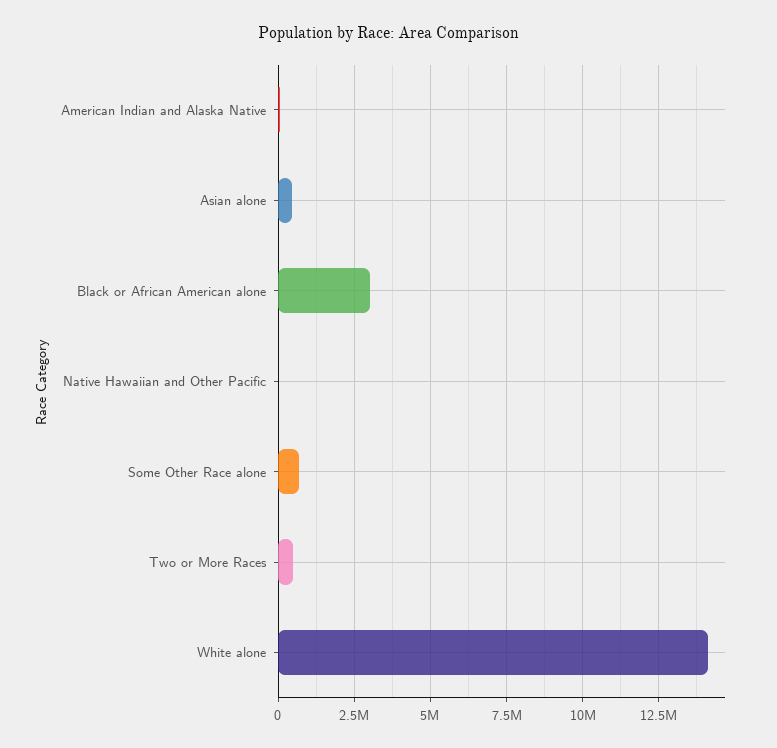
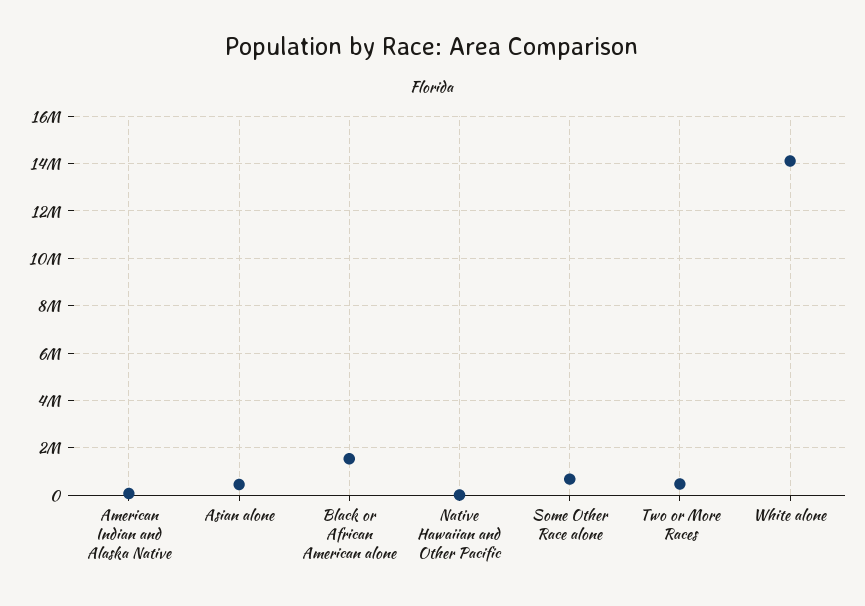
Black or African American alone: 3000000 -> 1500000

